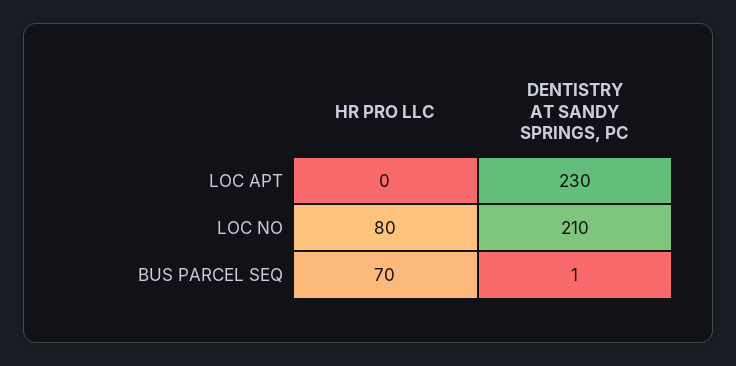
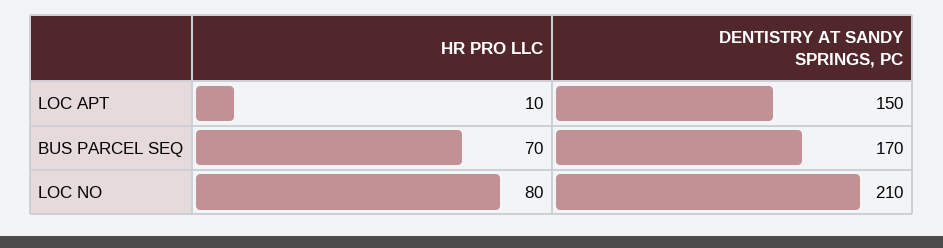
HR PRO LLC, LOC APT: 0 -> 10
DENTISTRY AT SANDY SPRINGS, PC, LOC APT: 230 -> 150
DENTISTRY AT SANDY SPRINGS, PC, BUS PARCEL SEQ: 1 -> 170

